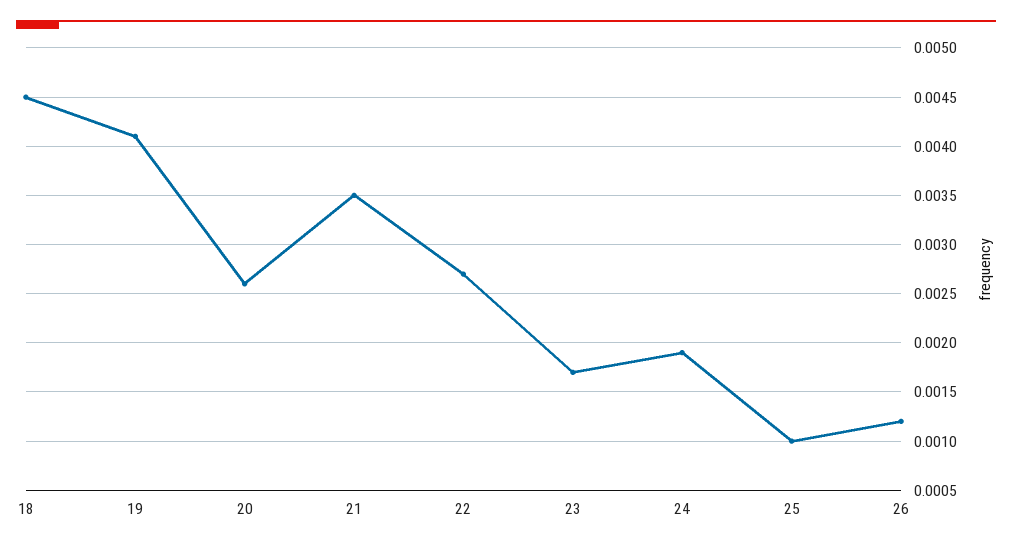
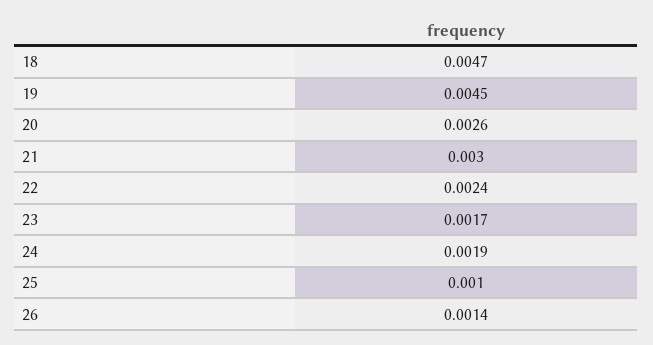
18: 0.0045 -> 0.0047
19: 0.0041 -> 0.0045
21: 0.0035 -> 0.003
22: 0.0027 -> 0.0024
26: 0.0012 -> 0.0014

